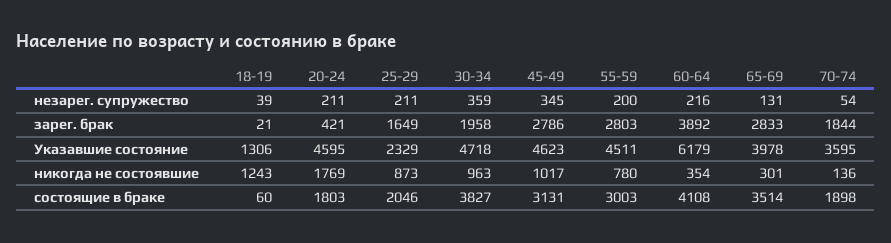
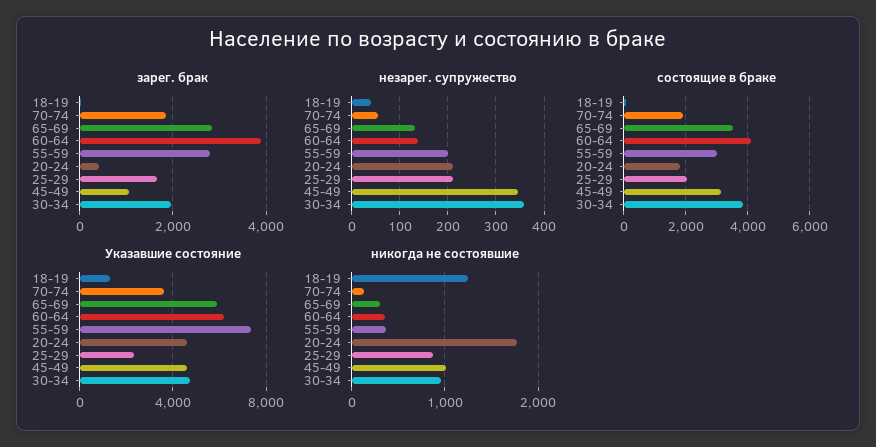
незарег. супружество, 60-64: 216 -> 140
зарег. брак, 45-49: 2786 -> 1000
Указавшие состояние, 55-59: 4511 -> 7500
Указавшие состояние, 65-69: 3978 -> 6000
никогда не состоявшие, 55-59: 780 -> 400

